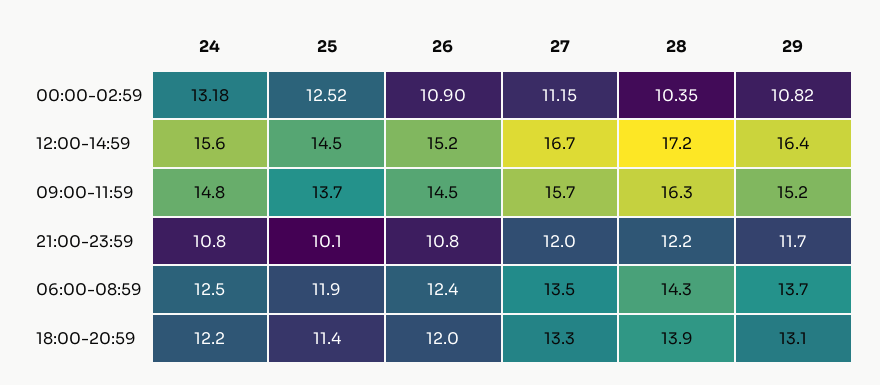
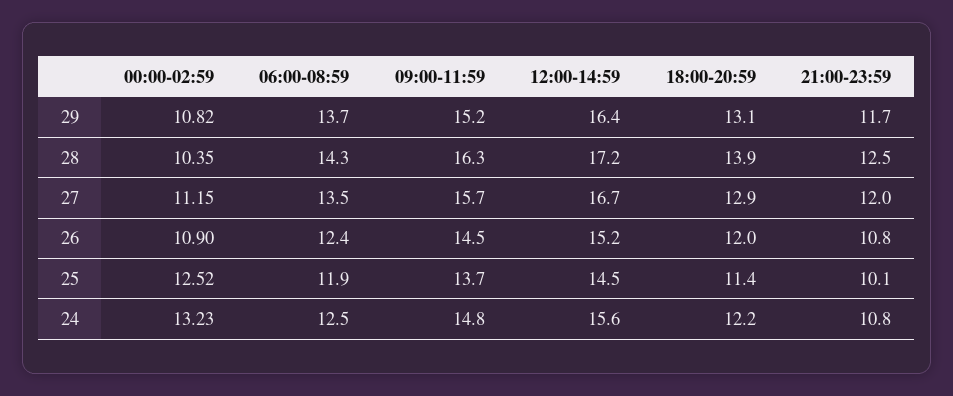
24, 00:00-02:59: 13.18 -> 13.23
28, 21:00-23:59: 12.2 -> 12.5
27, 18:00-20:59: 13.3 -> 12.9

